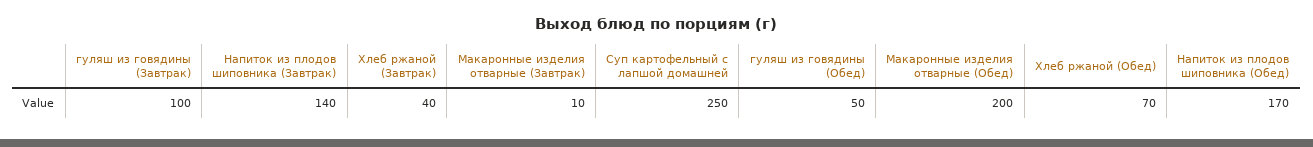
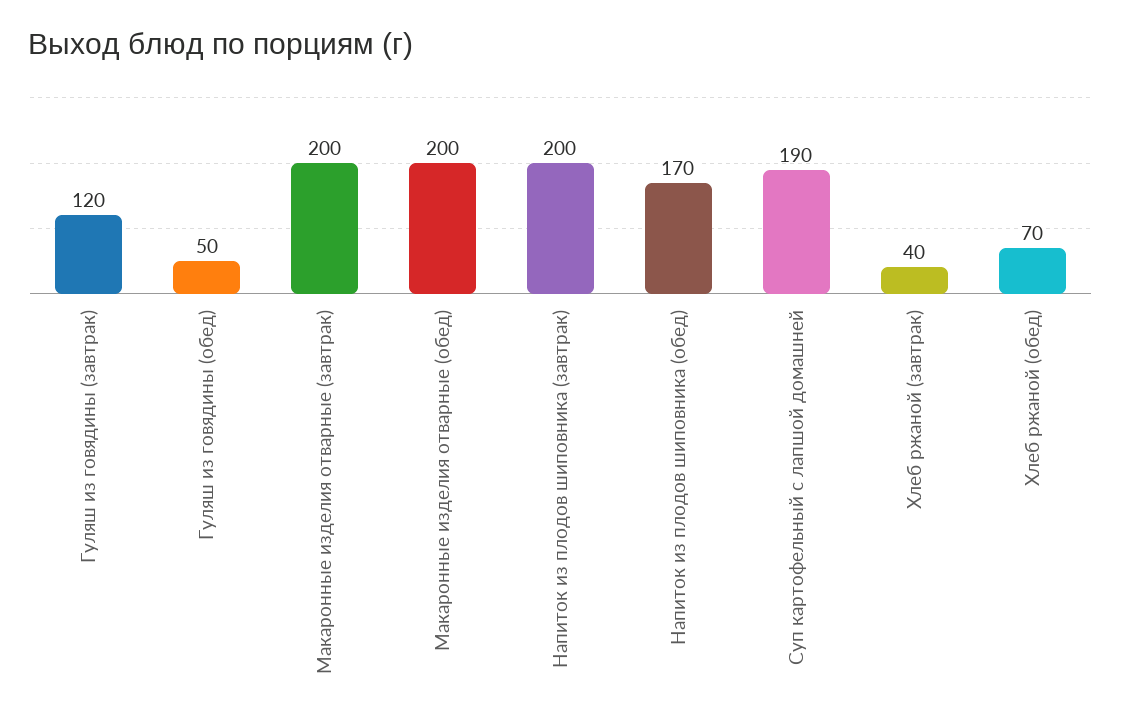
гуляш из говядины (Завтрак): 100 -> 120
Напиток из плодов шиповника (Завтрак): 140 -> 200
Макаронные изделия отварные (Завтрак): 10 -> 200
Суп картофельный с лапшой домашней: 250 -> 190

